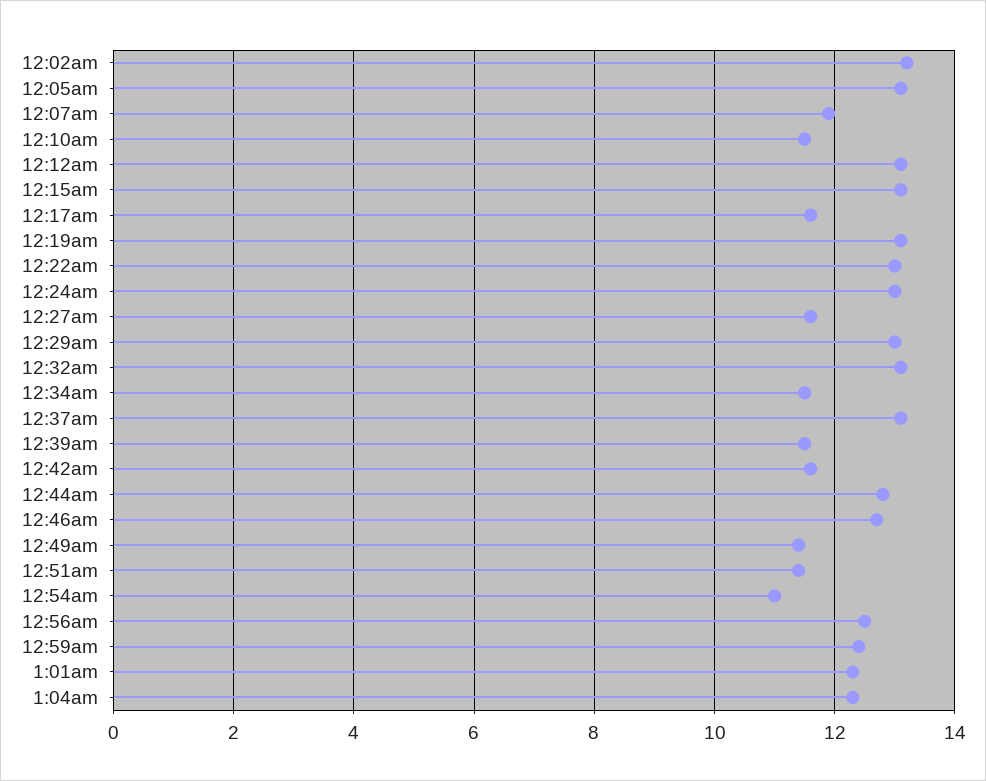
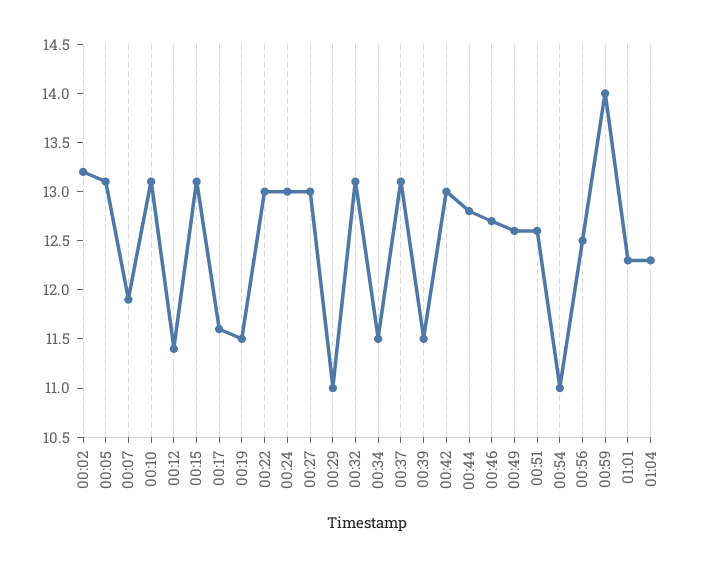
12:10am: 11.5 -> 13.1
12:12am: 13 -> 11.4
12:19am: 13 -> 11.5
12:27am: 11.5 -> 13
12:29am: 13 -> 11
12:42am: 11.5 -> 13
12:49am: 11.5 -> 12.6
12:51am: 11.5 -> 12.6
12:59am: 12.5 -> 14

